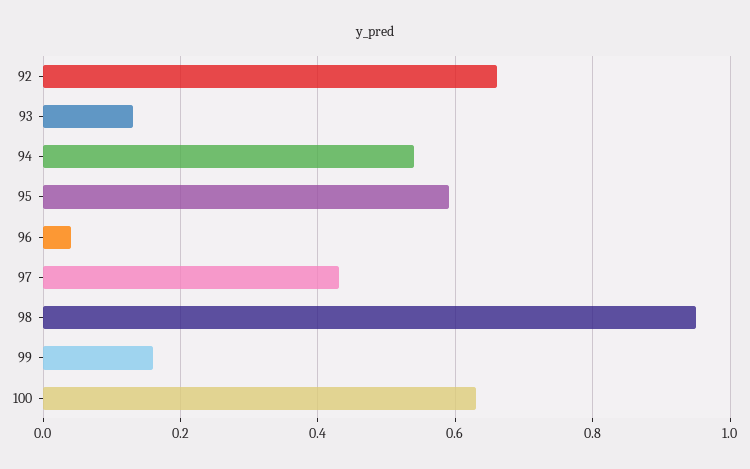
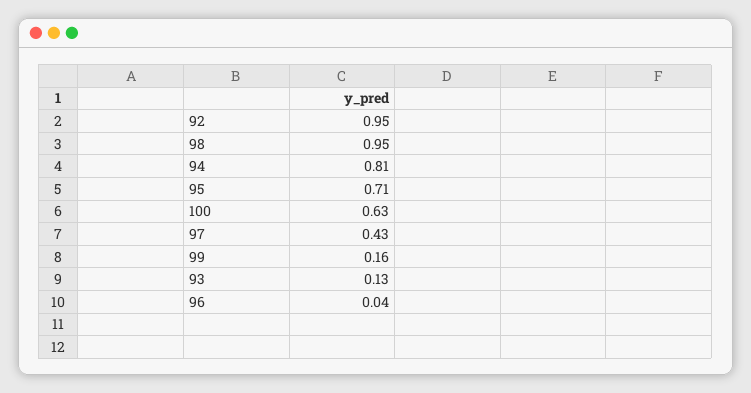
92: 0.65 -> 0.95
94: 0.55 -> 0.81
95: 0.6 -> 0.71

